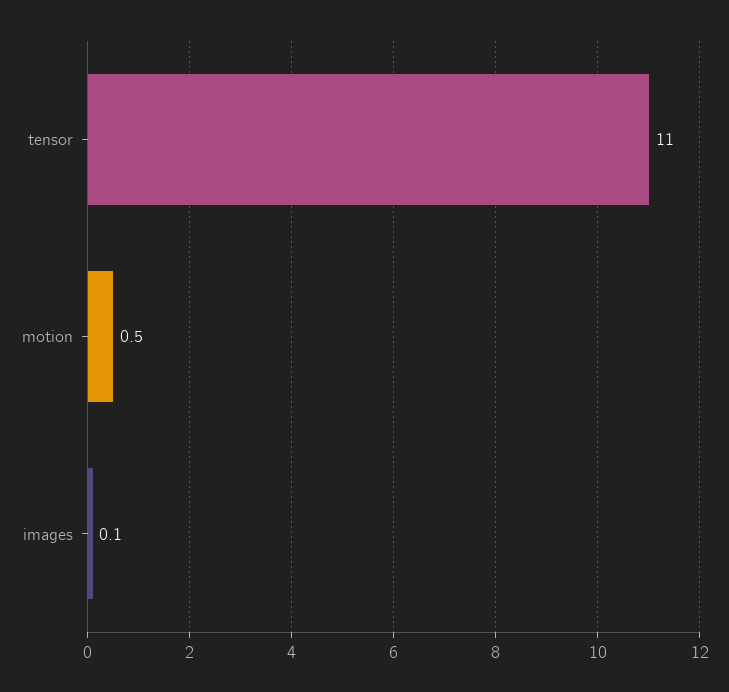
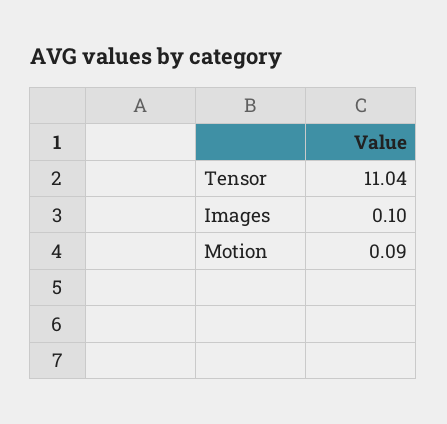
motion: 0.5 -> 0.09

